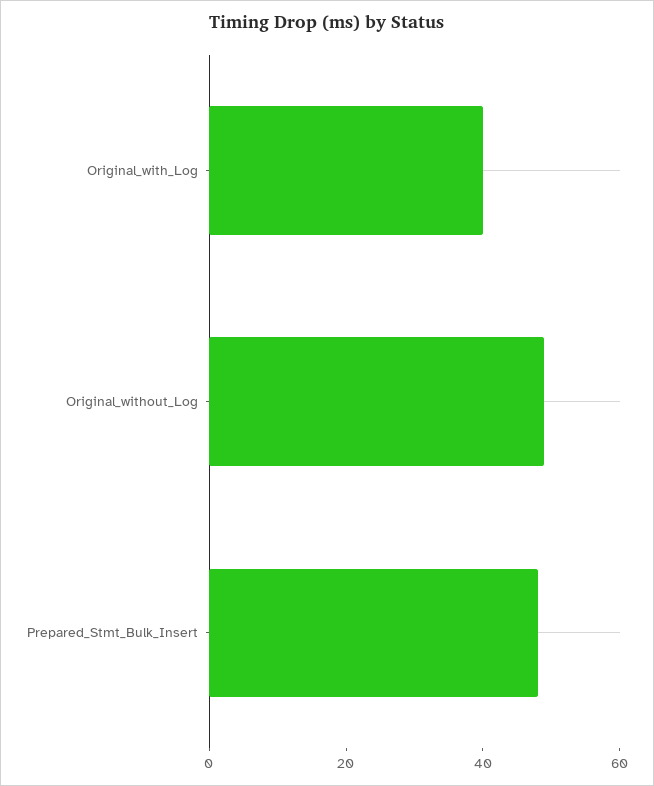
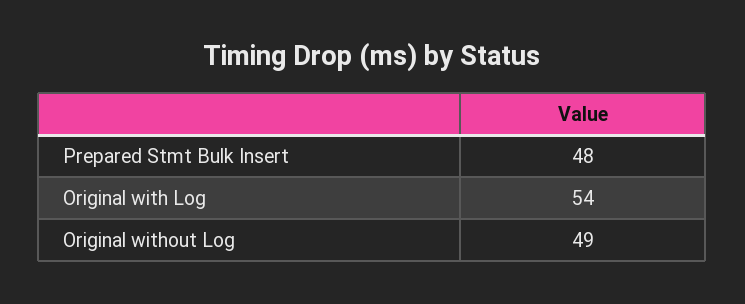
Original_with_Log: 40 -> 54

